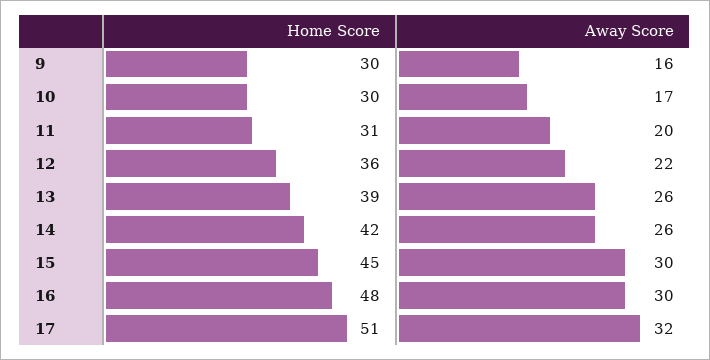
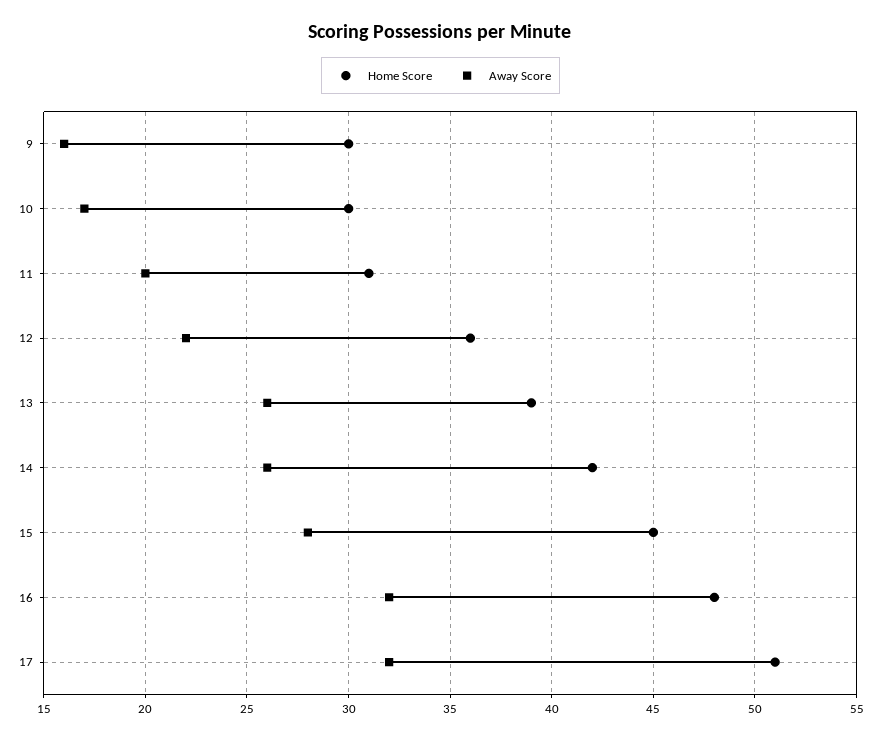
Away Score, 15: 30 -> 28
Away Score, 16: 30 -> 32

